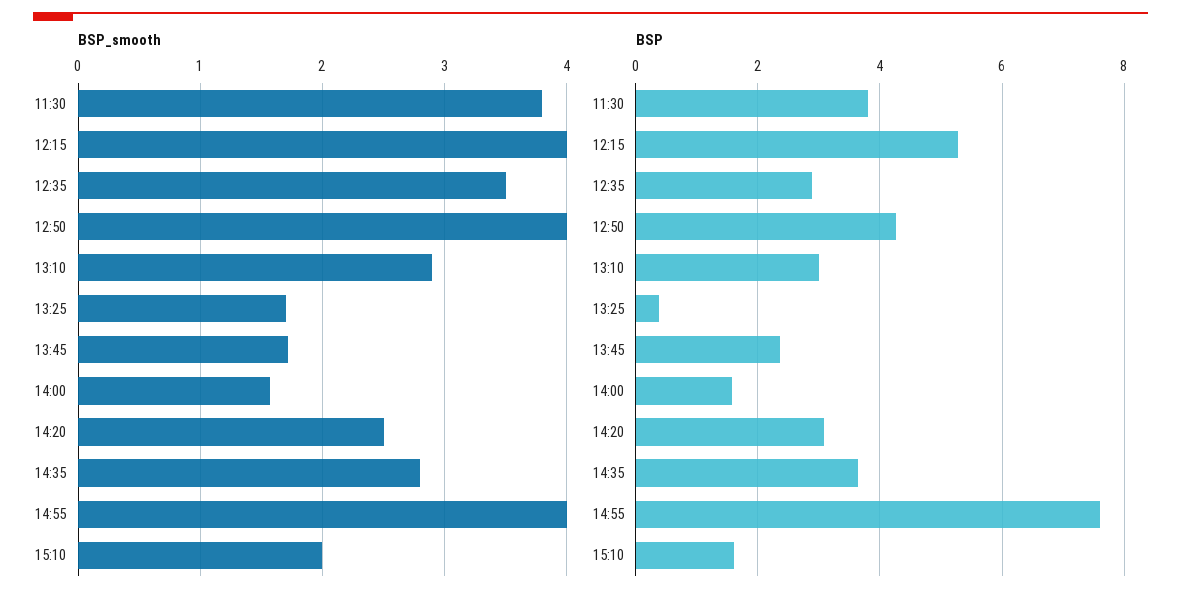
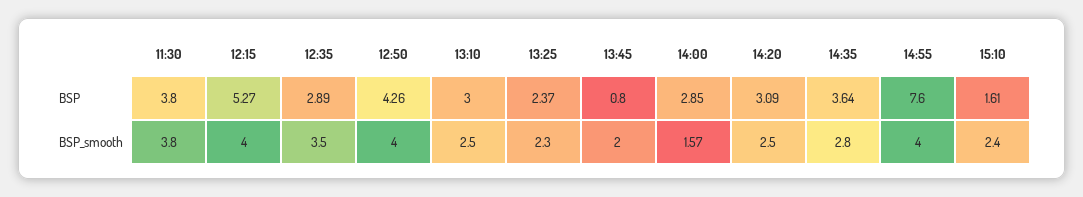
BSP_smooth, 13:10: 2.9 -> 2.5
BSP_smooth, 13:25: 1.7 -> 2.3
BSP_smooth, 13:45: 1.7 -> 2
BSP_smooth, 15:10: 2 -> 2.4
BSP, 13:25: 0.4 -> 2.37
BSP, 13:45: 2.4 -> 0.8
BSP, 14:00: 1.6 -> 2.85

